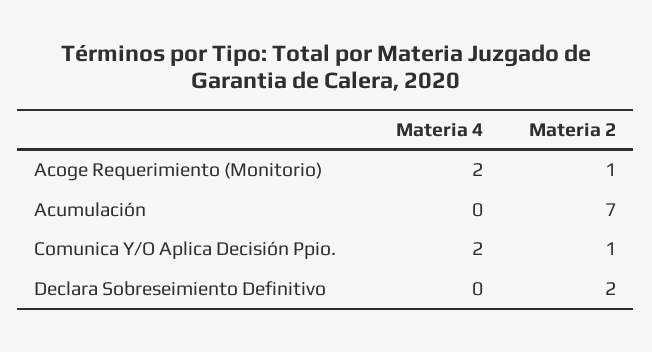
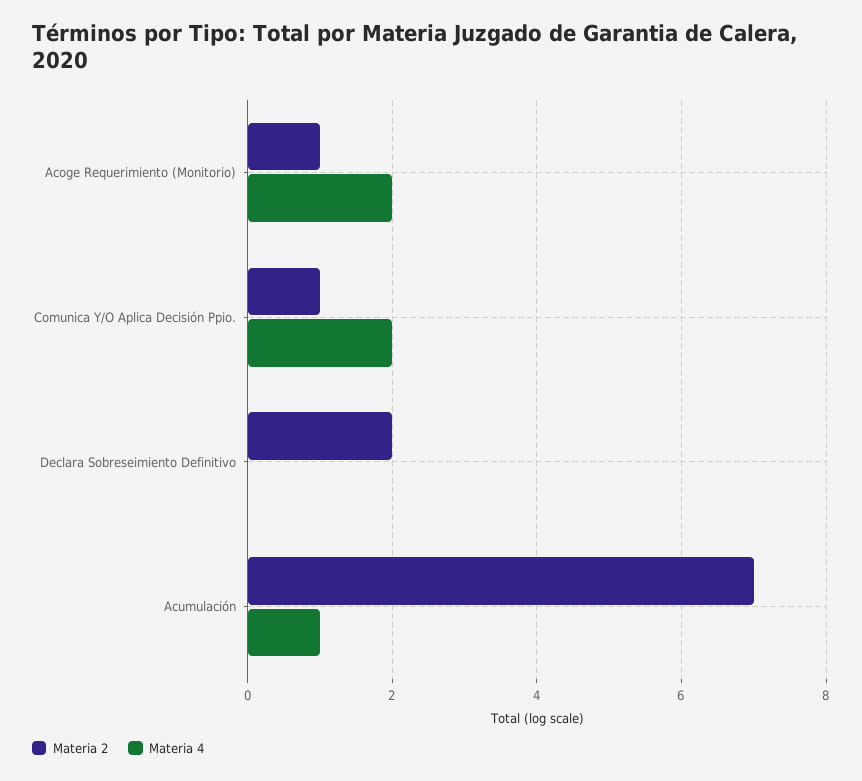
Materia 4, Acumulación: 0 -> 1

